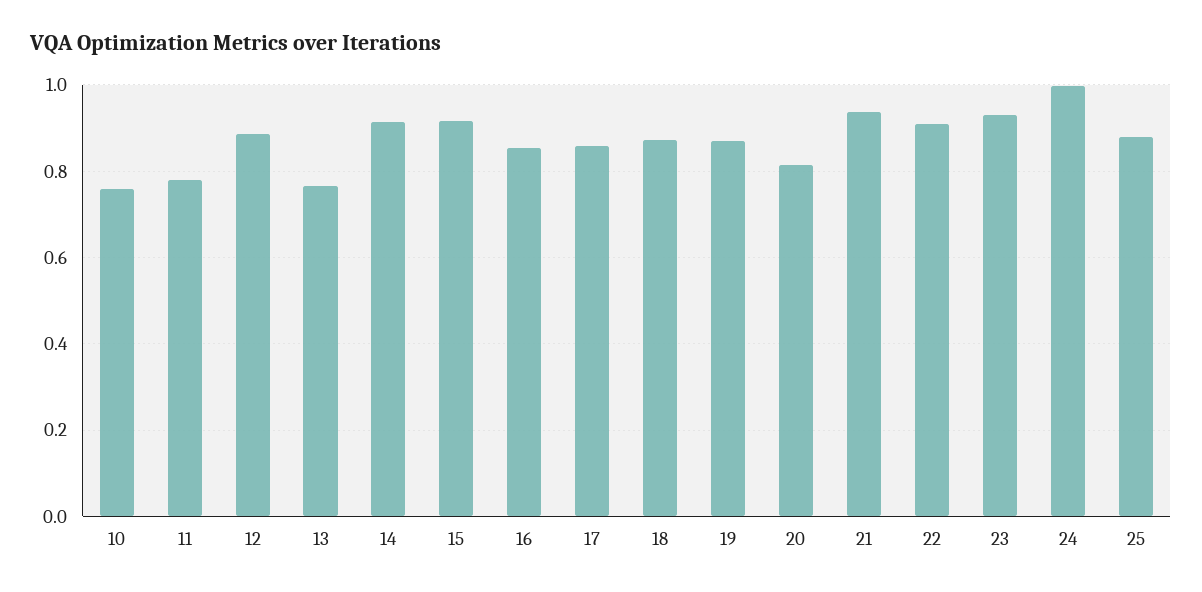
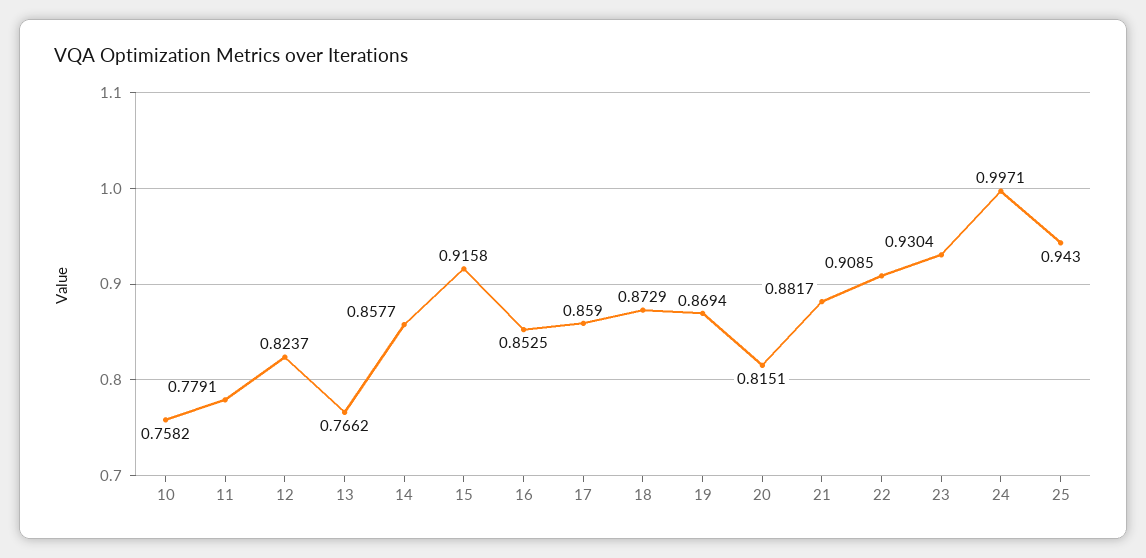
12: 0.88 -> 0.8237
14: 0.92 -> 0.8577
21: 0.94 -> 0.8817
25: 0.88 -> 0.943

